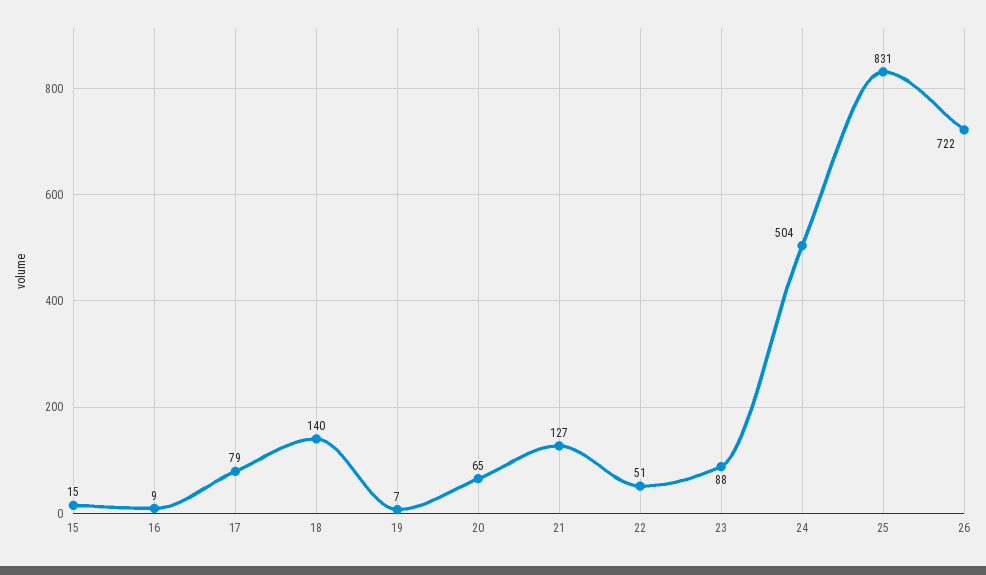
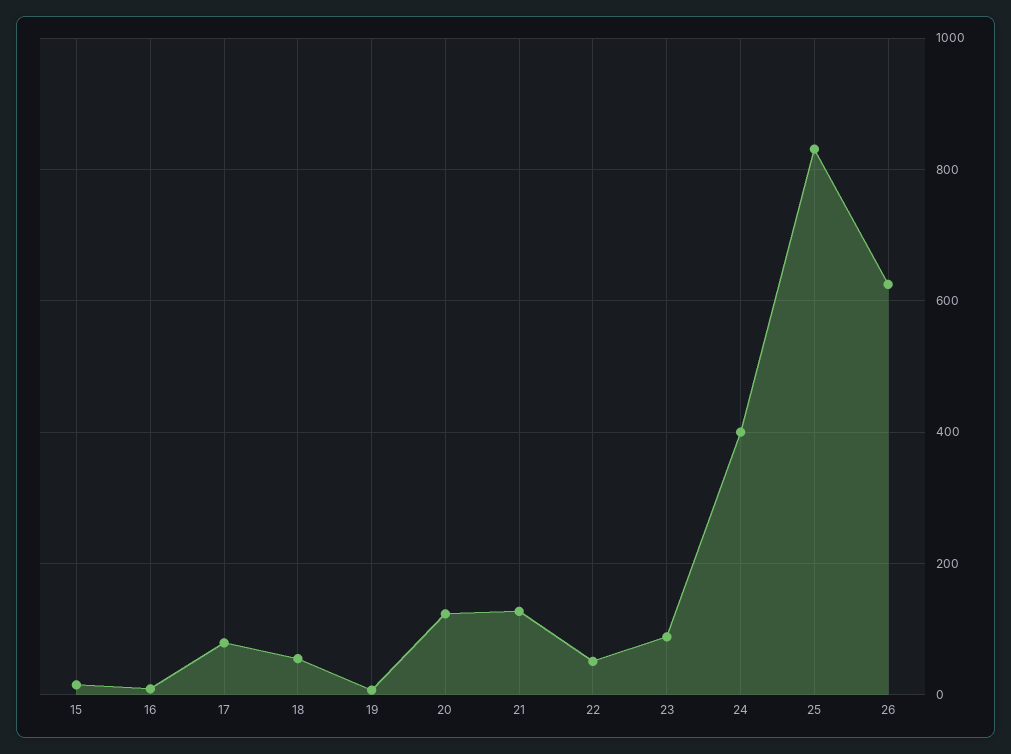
18: 140 -> 60
20: 65 -> 120
24: 504 -> 400
26: 722 -> 620

